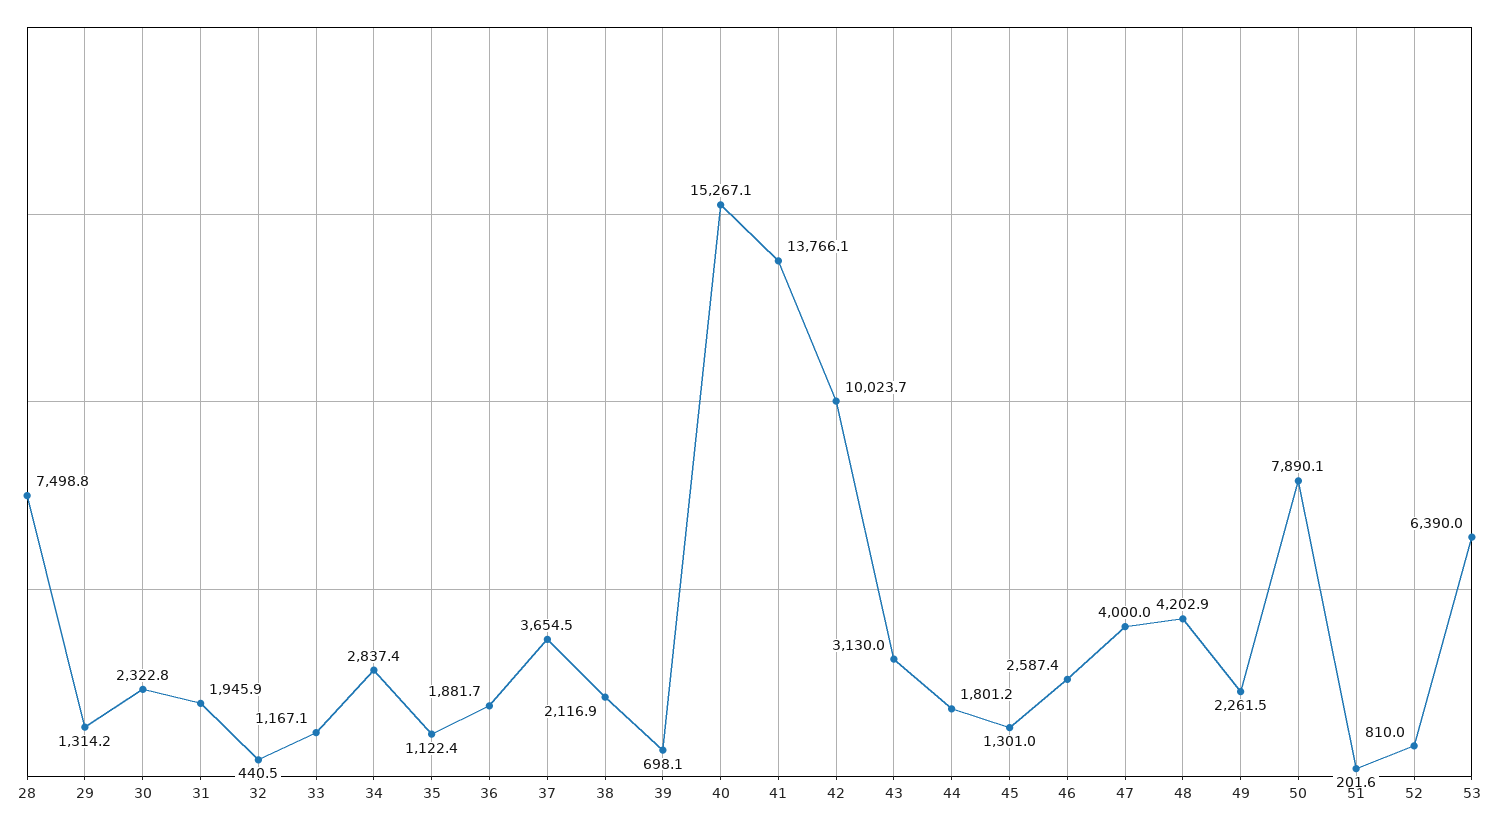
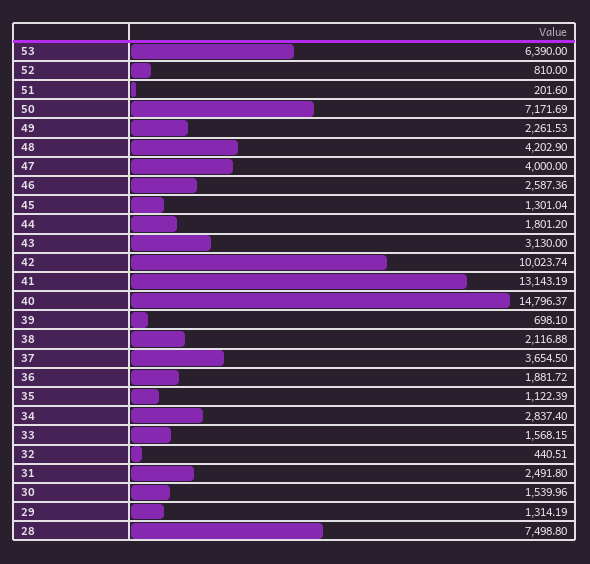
30: 2322.8 -> 1539.96
31: 1945.9 -> 2491.8
33: 1167.1 -> 1568.15
40: 15267.1 -> 14796.37
41: 13766.1 -> 13143.19
50: 7890.1 -> 7171.69

